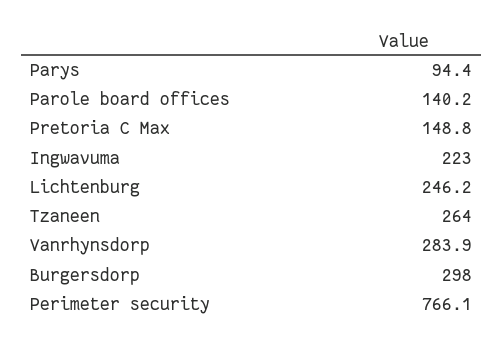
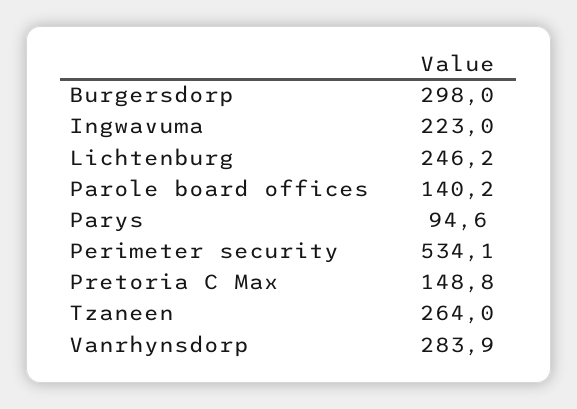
Parys: 94.4 -> 94.6
Perimeter security: 766.1 -> 534.1

